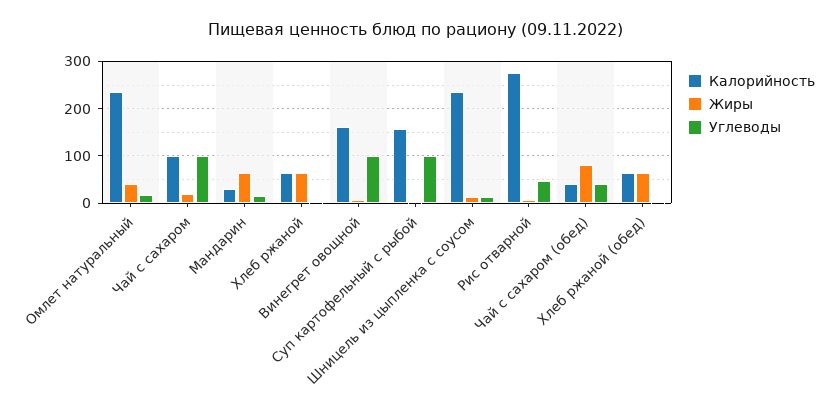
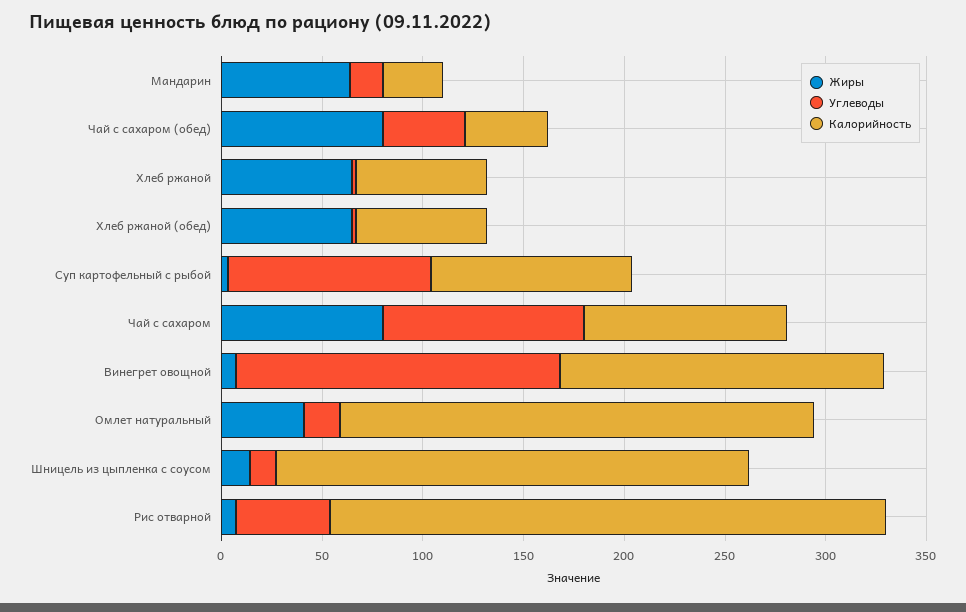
Жиры, Чай с сахаром: 20 -> 80
Углеводы, Винегрет овощной: 100 -> 160
Калорийность, Суп картофельный с рыбой: 160 -> 100

